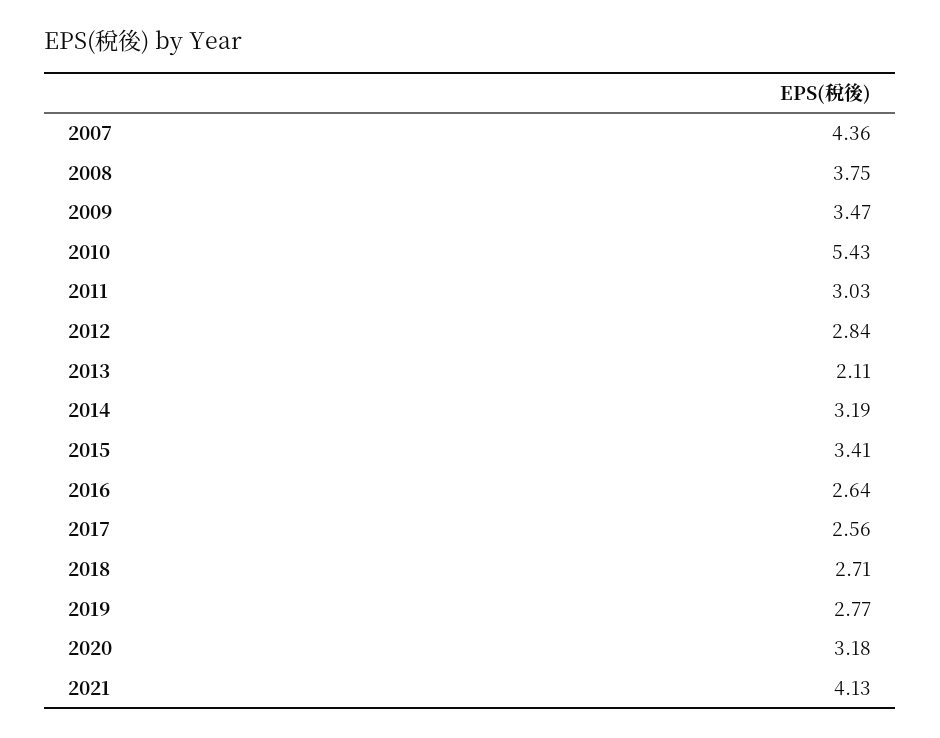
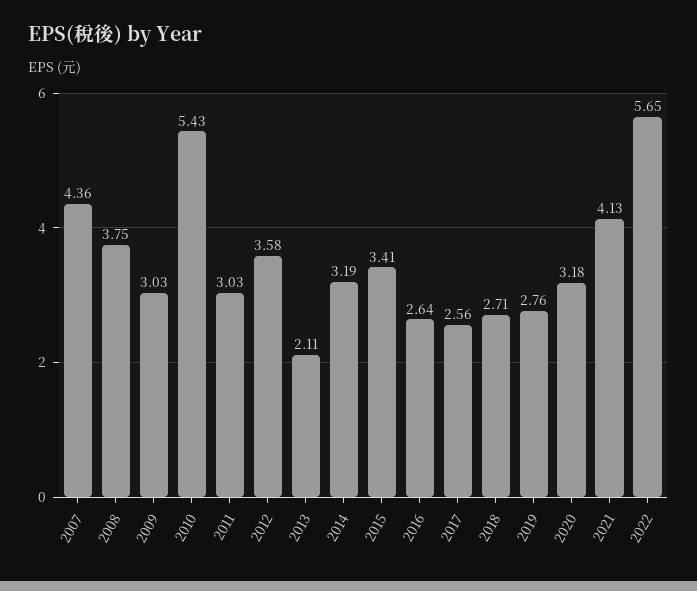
2009: 3.47 -> 3.03
2012: 2.84 -> 3.58
2019: 2.77 -> 2.76
2022: none -> 5.65

